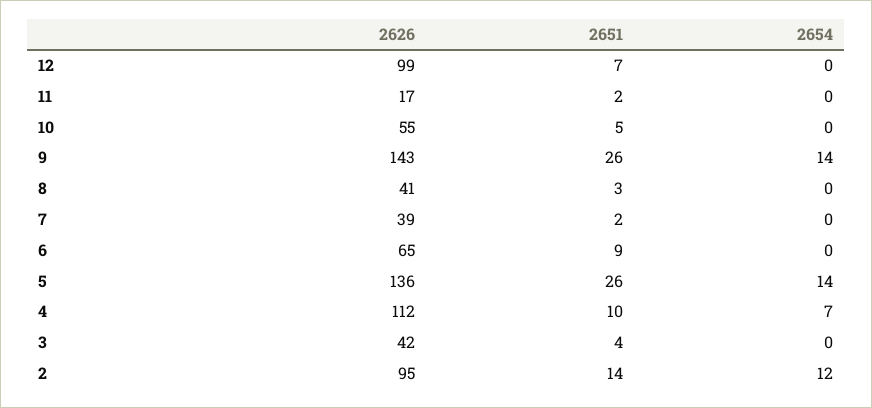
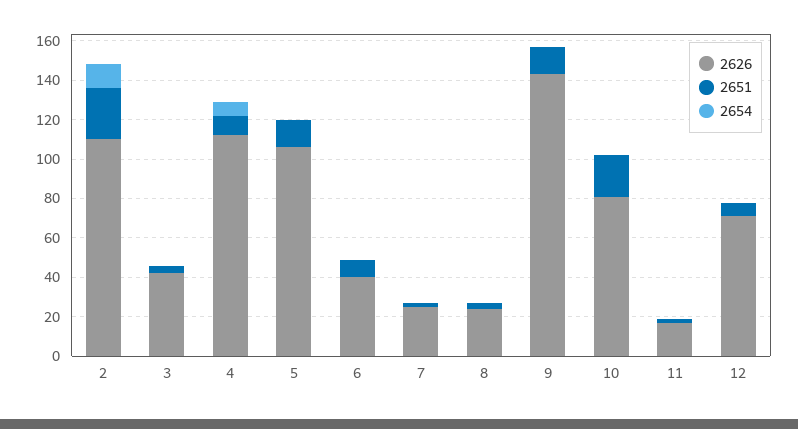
2626, 12: 99 -> 70
2626, 10: 55 -> 80
2651, 10: 5 -> 20
2651, 9: 26 -> 15
2654, 9: 14 -> 0
2626, 8: 41 -> 25
2626, 7: 39 -> 25
2626, 6: 65 -> 40
2626, 5: 136 -> 105
2651, 5: 26 -> 15
2654, 5: 14 -> 0
2626, 2: 95 -> 110
2651, 2: 14 -> 25

